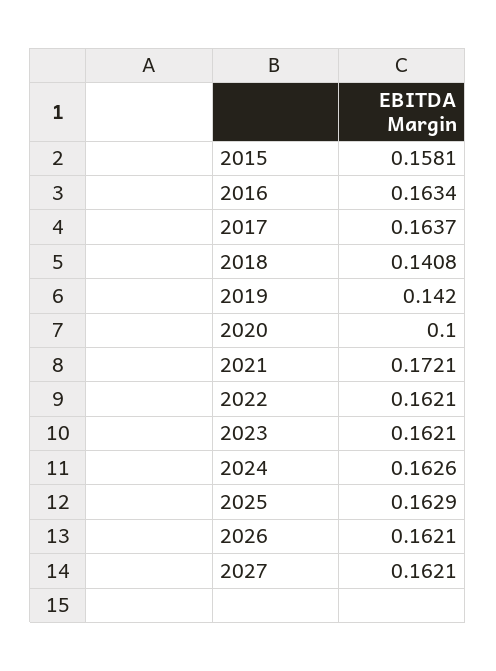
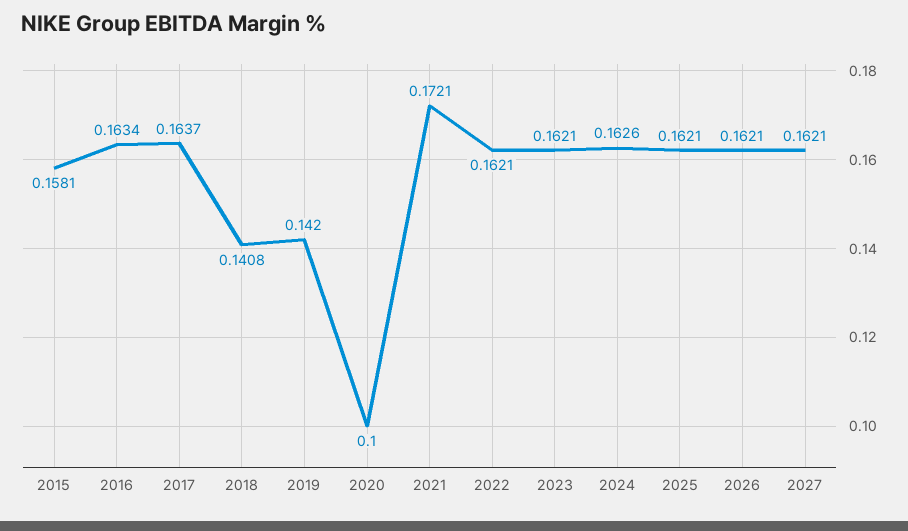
2025: 0.1629 -> 0.1621

